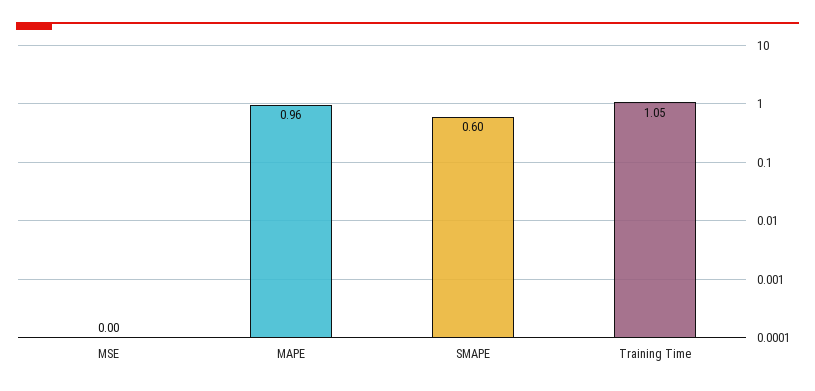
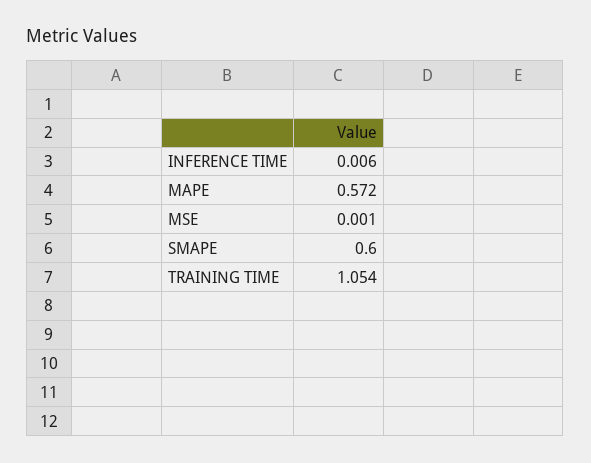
MAPE: 0.96 -> 0.572
INFERENCE TIME: none -> 0.006

